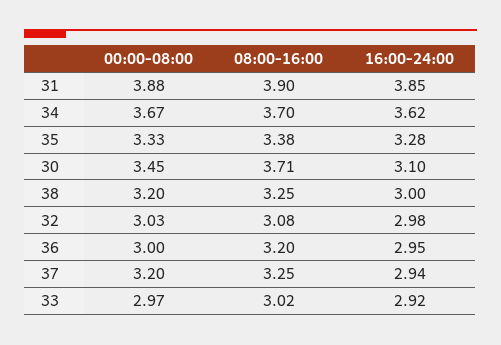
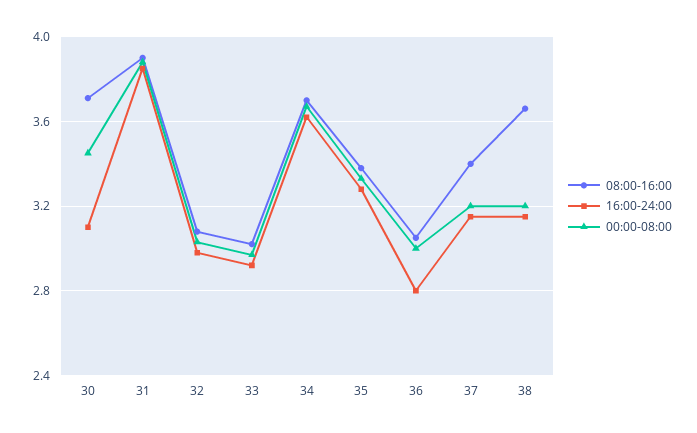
08:00-16:00, 38: 3.25 -> 3.65
16:00-24:00, 38: 3 -> 3.15
08:00-16:00, 36: 3.2 -> 3.05
16:00-24:00, 36: 2.95 -> 2.8
08:00-16:00, 37: 3.25 -> 3.4
16:00-24:00, 37: 2.94 -> 3.15

